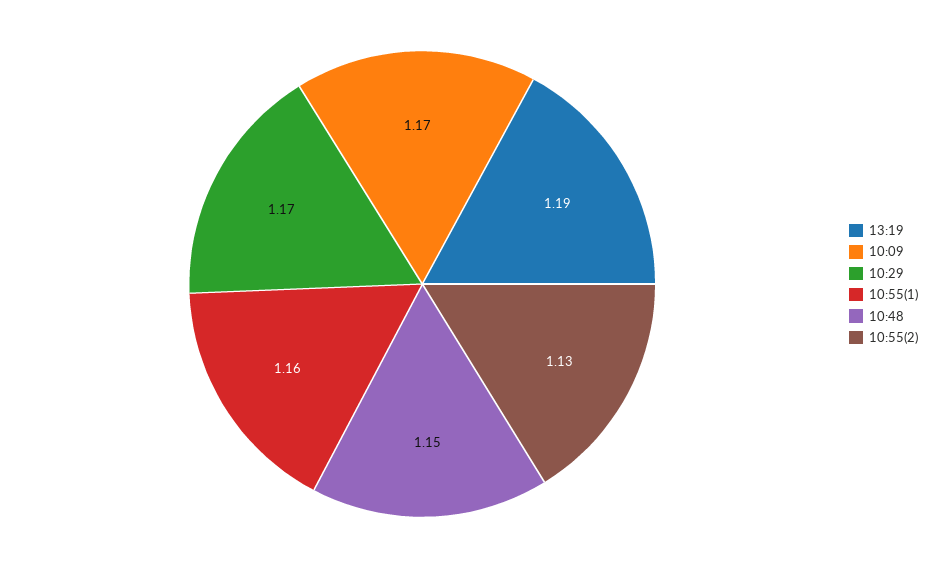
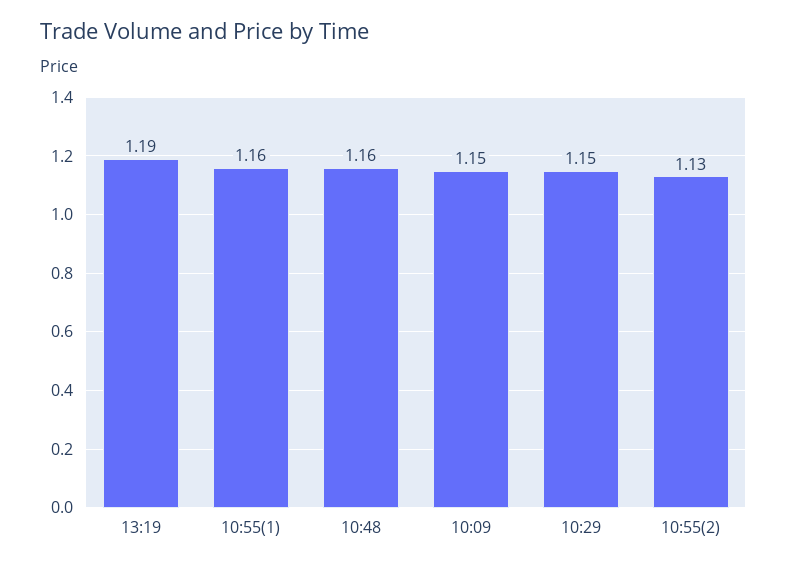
10:09: 1.17 -> 1.15
10:29: 1.17 -> 1.15
10:48: 1.15 -> 1.16

